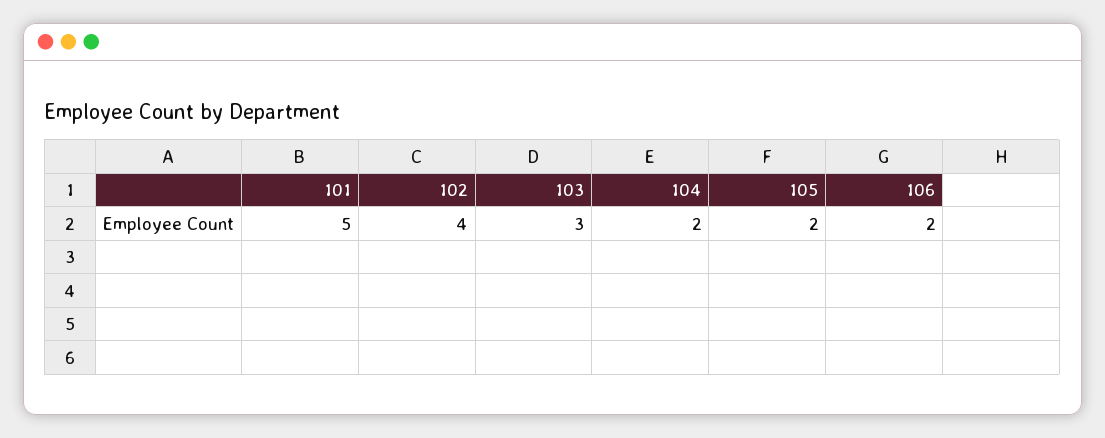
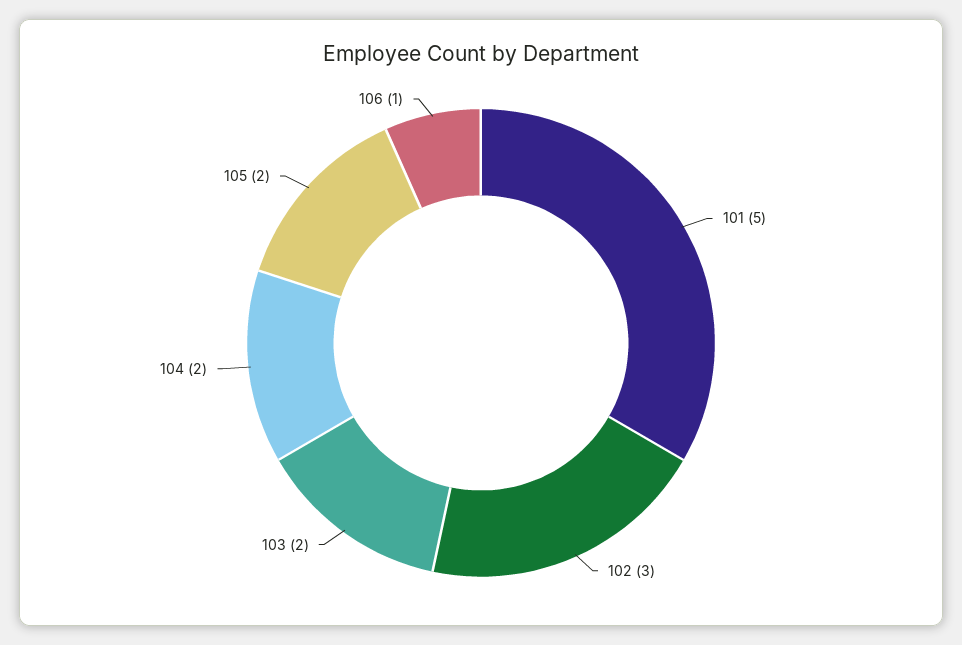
102: 4 -> 3
103: 3 -> 2
106: 2 -> 1

